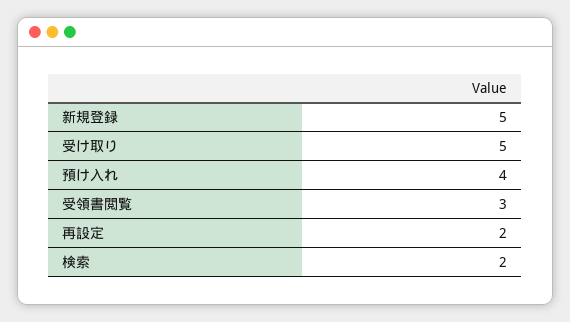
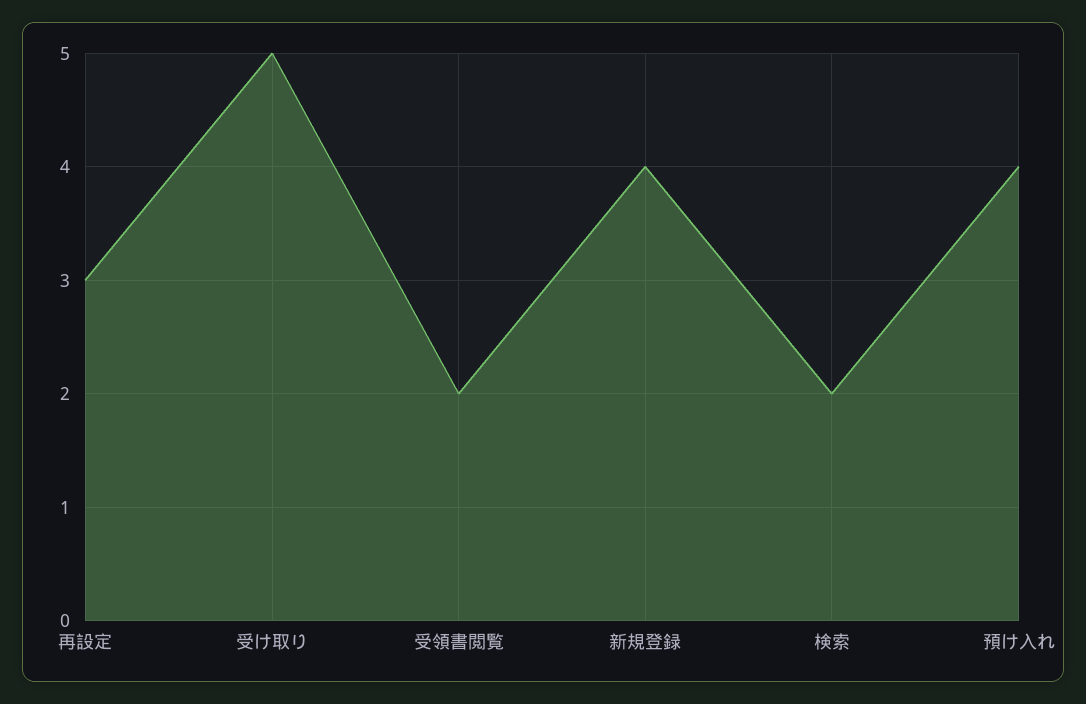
新規登録: 5 -> 4
受領書閲覧: 3 -> 2
再設定: 2 -> 3

